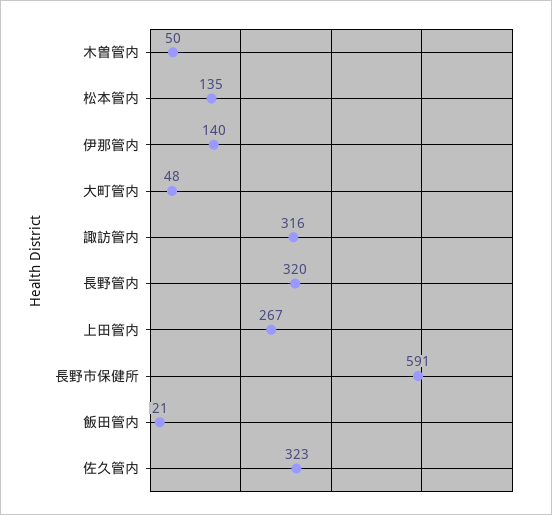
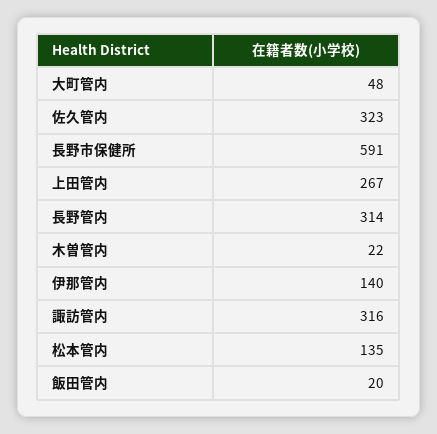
木曽管内: 50 -> 22
長野管内: 320 -> 314
飯田管内: 21 -> 20

